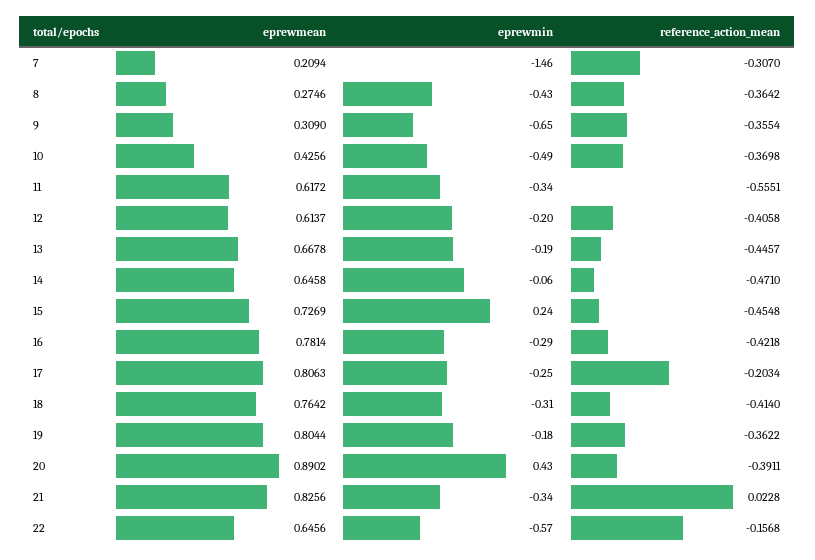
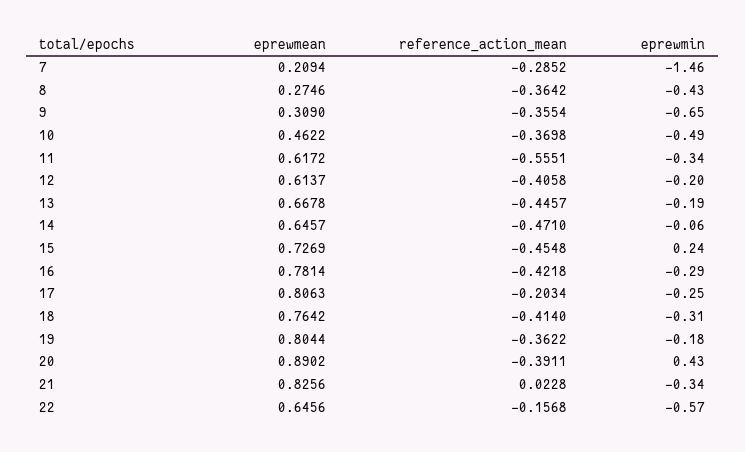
reference_action_mean, 7: -0.307 -> -0.2852
eprewmean, 10: 0.4256 -> 0.4622
eprewmean, 14: 0.6458 -> 0.6457

